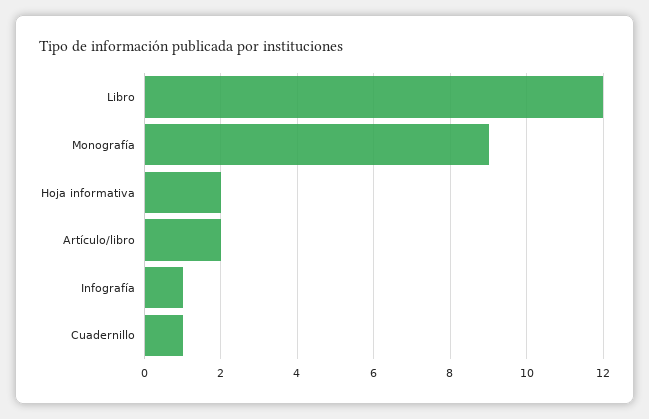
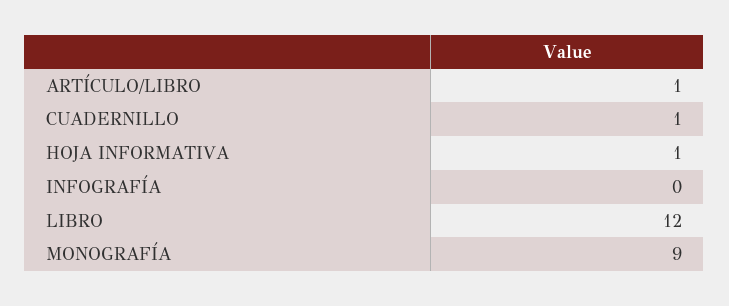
Hoja informativa: 2 -> 1
Artículo/libro: 2 -> 1
Infografía: 1 -> 0

